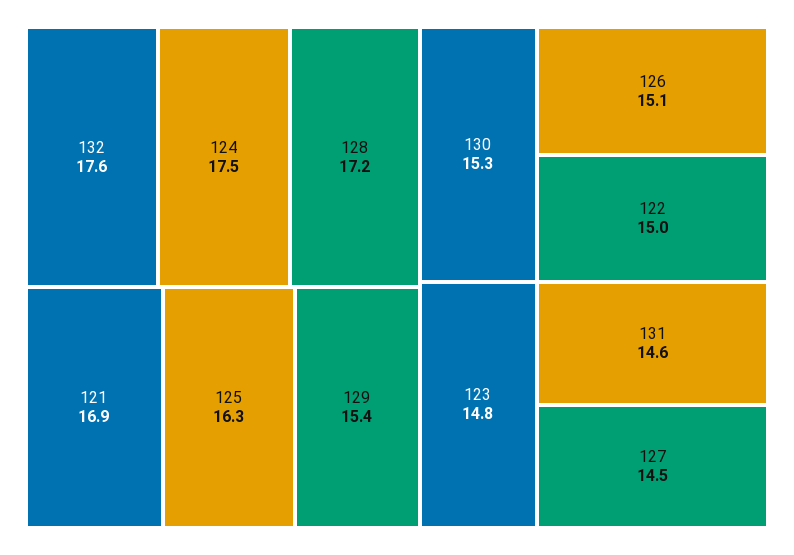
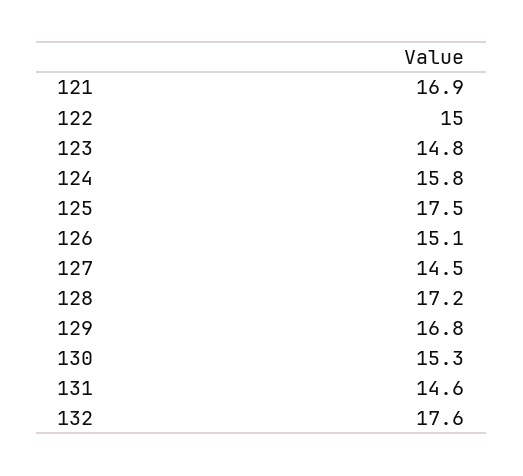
124: 17.5 -> 15.8
125: 16.3 -> 17.5
129: 15.4 -> 16.8

